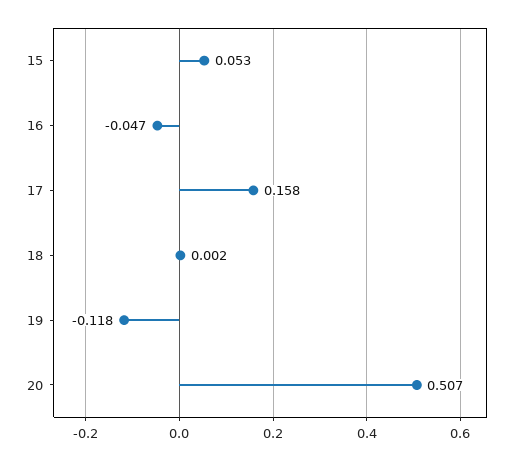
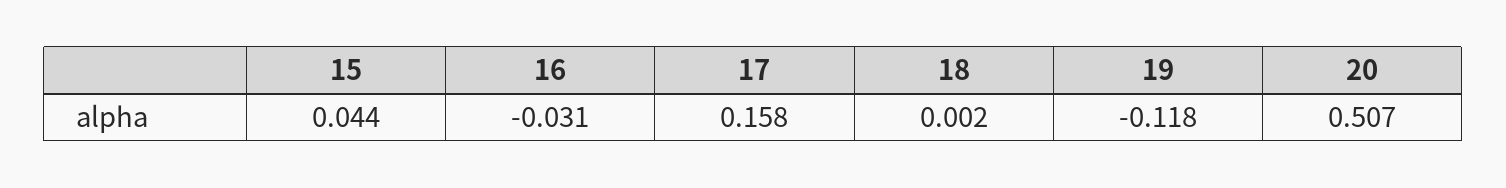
15: 0.053 -> 0.044
16: -0.047 -> -0.031

